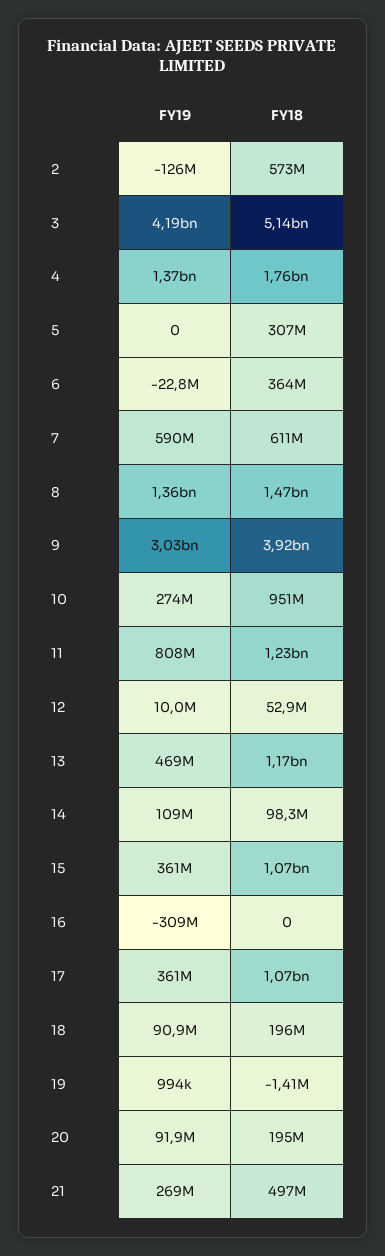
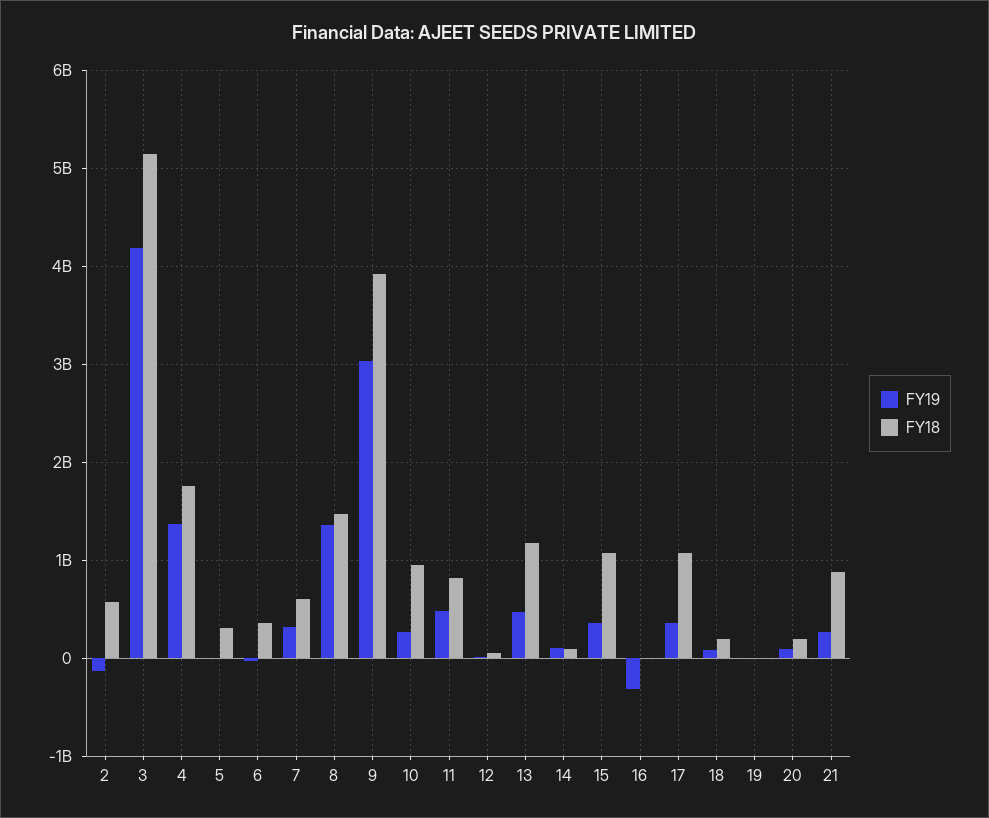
FY19, 7: 590000000 -> 300000000
FY19, 11: 808000000 -> 500000000
FY18, 11: 1230000000 -> 800000000
FY18, 21: 497000000 -> 900000000

